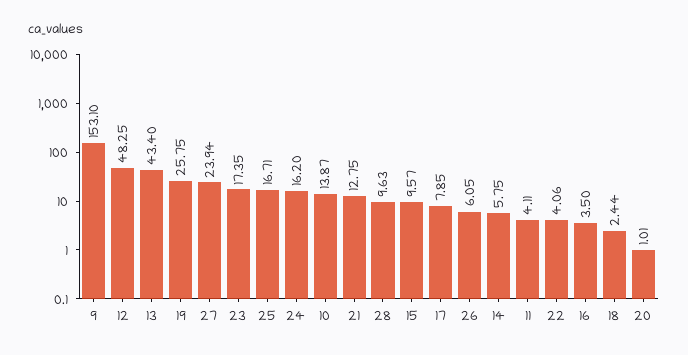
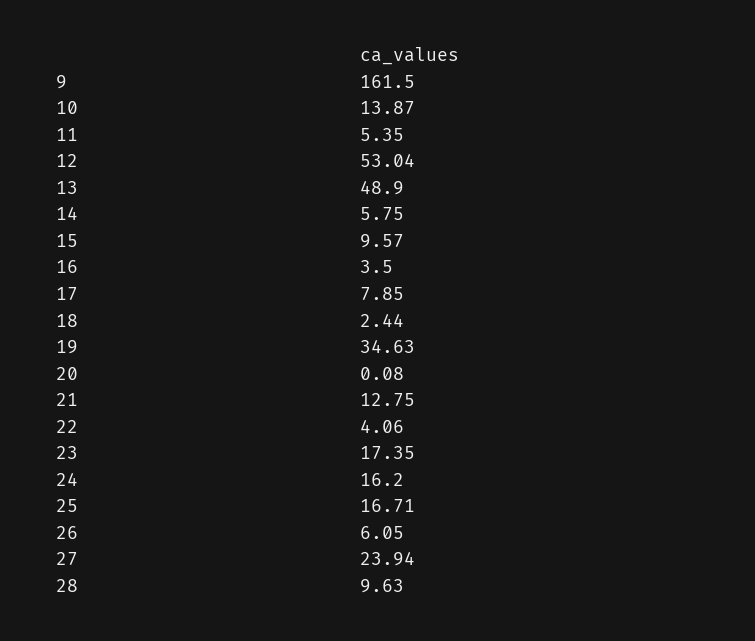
9: 153.1 -> 161.5
12: 48.25 -> 53.04
13: 43.4 -> 48.9
19: 25.75 -> 34.63
11: 4.11 -> 5.35
20: 1.01 -> 0.08

